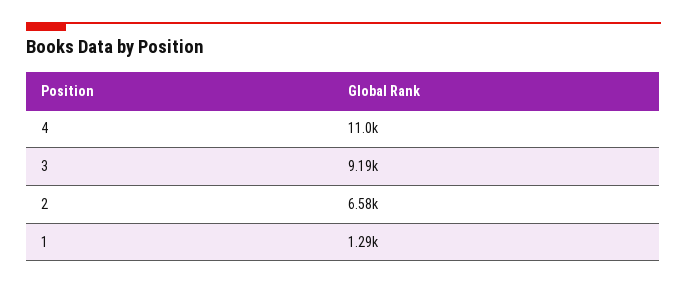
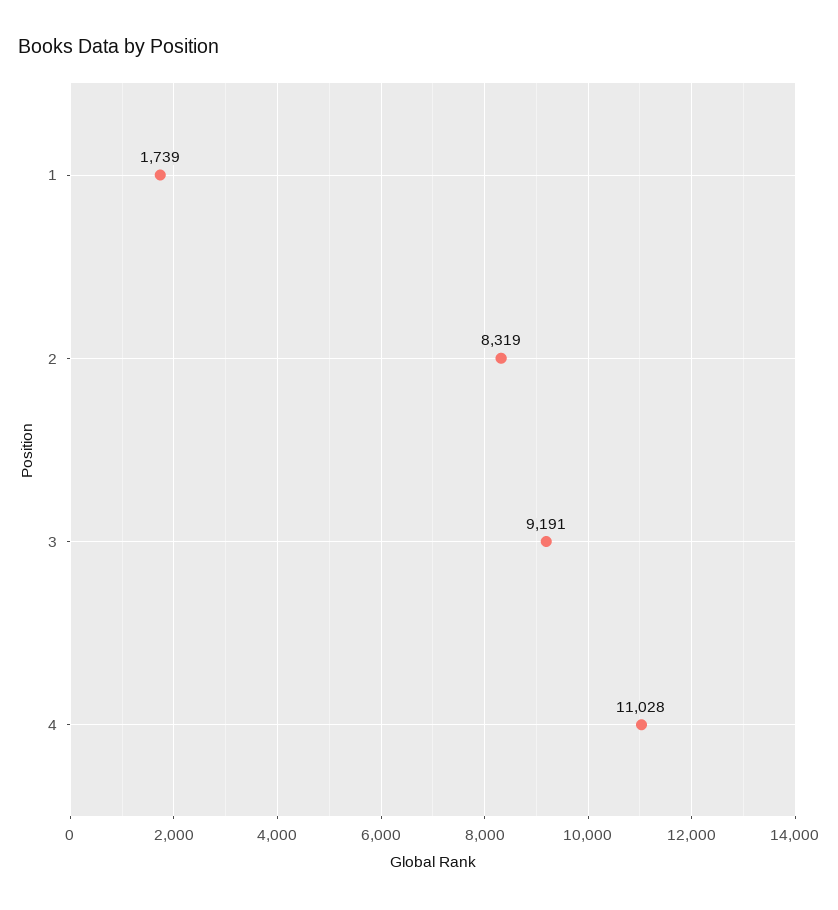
2: 6580 -> 8319
1: 1290 -> 1739

